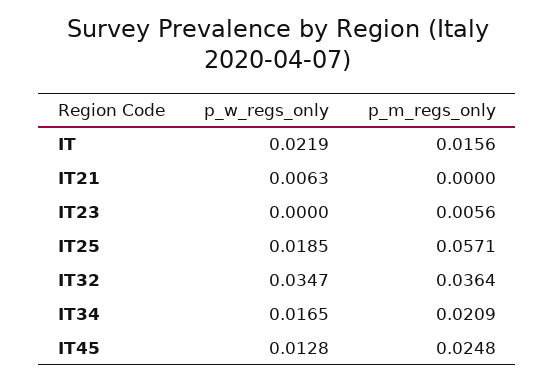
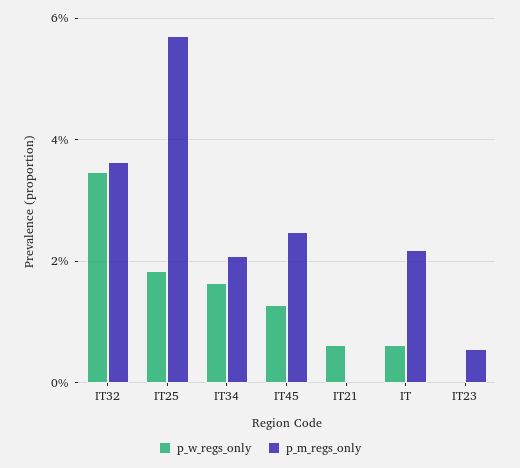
p_w_regs_only, IT: 0.0219 -> 0.006
p_m_regs_only, IT: 0.0156 -> 0.022

